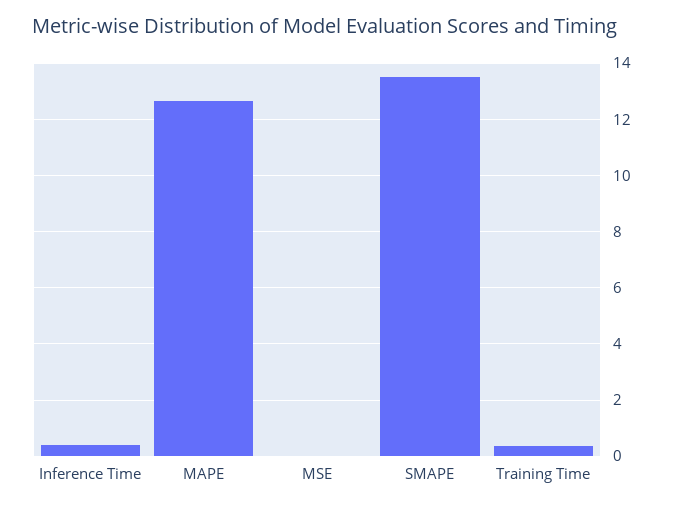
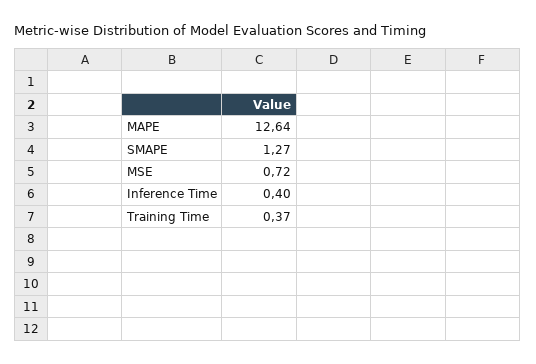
MSE: 0 -> 0.72
SMAPE: 13.5 -> 1.27

